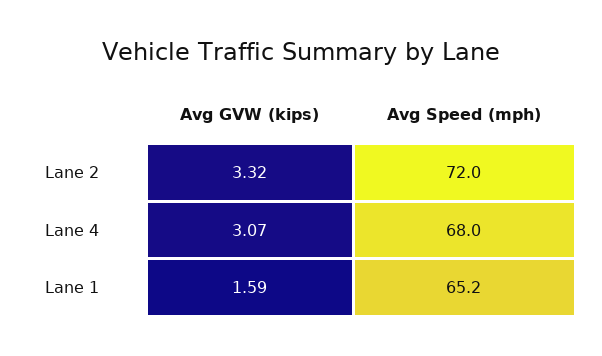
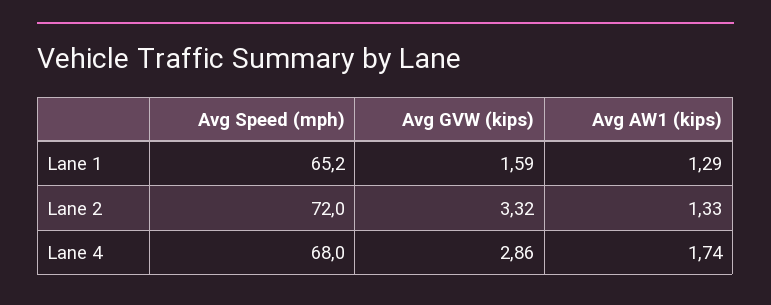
Avg GVW (kips), Lane 4: 3.07 -> 2.86
Avg AW1 (kips), Lane 1: none -> 1.29
Avg AW1 (kips), Lane 2: none -> 1.33
Avg AW1 (kips), Lane 4: none -> 1.74

